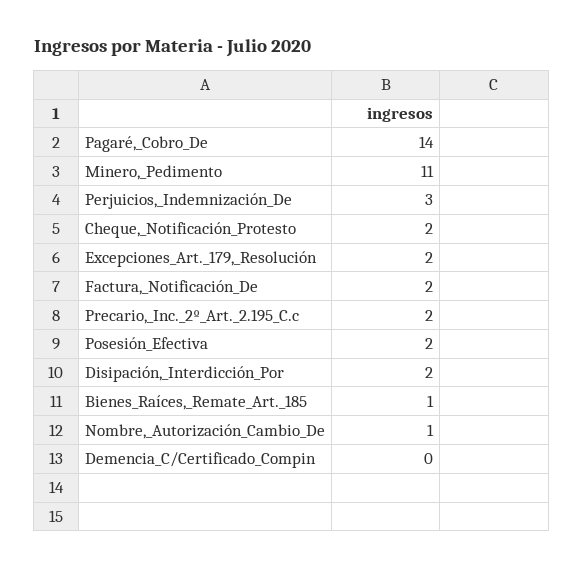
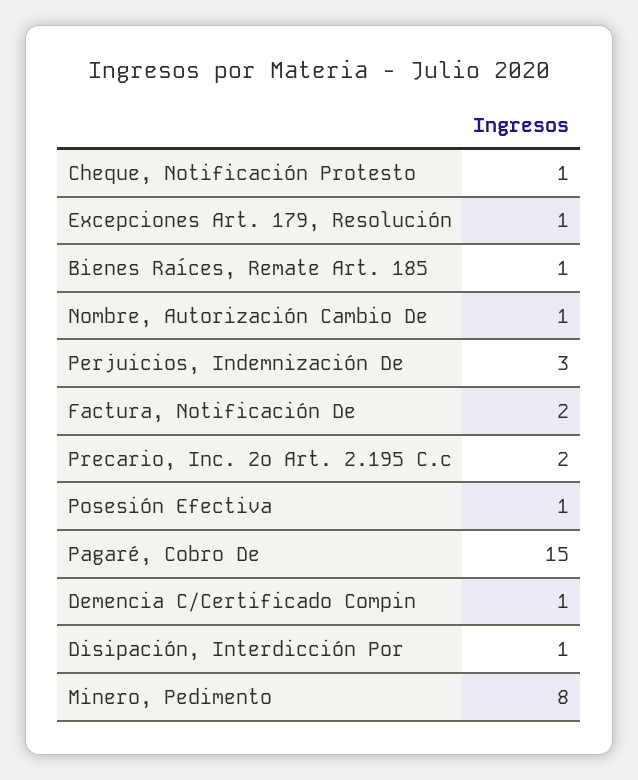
Pagaré,_Cobro_De: 14 -> 15
Minero,_Pedimento: 11 -> 8
Cheque,_Notificación_Protesto: 2 -> 1
Excepciones_Art._179,_Resolución: 2 -> 1
Posesión_Efectiva: 2 -> 1
Disipación,_Interdicción_Por: 2 -> 1
Demencia_C/Certificado_Compin: 0 -> 1

